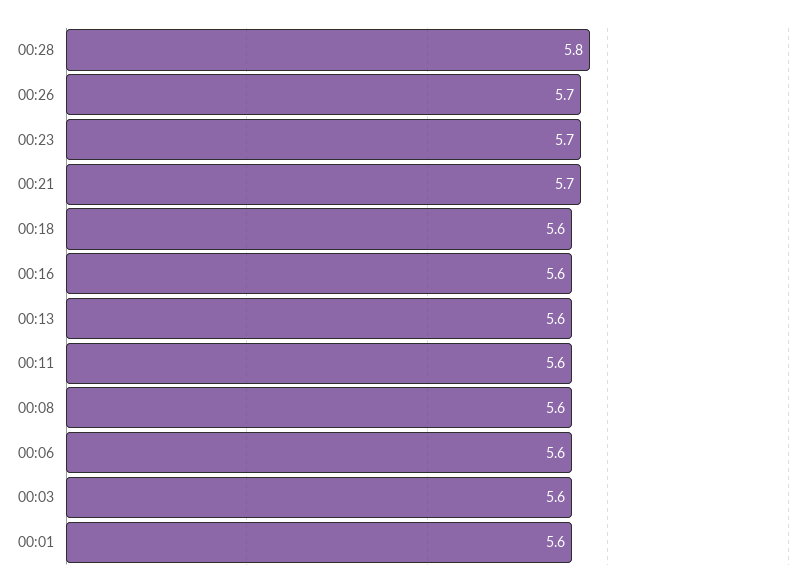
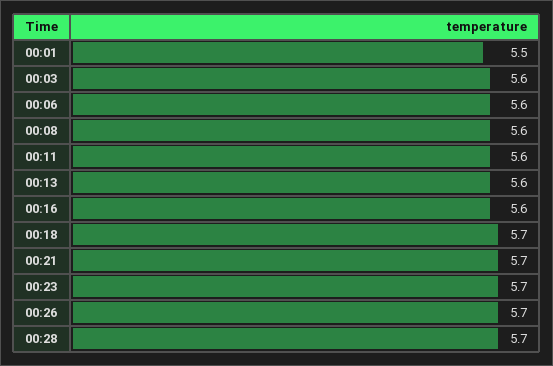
00:28: 5.8 -> 5.7
00:18: 5.6 -> 5.7
00:01: 5.6 -> 5.5

